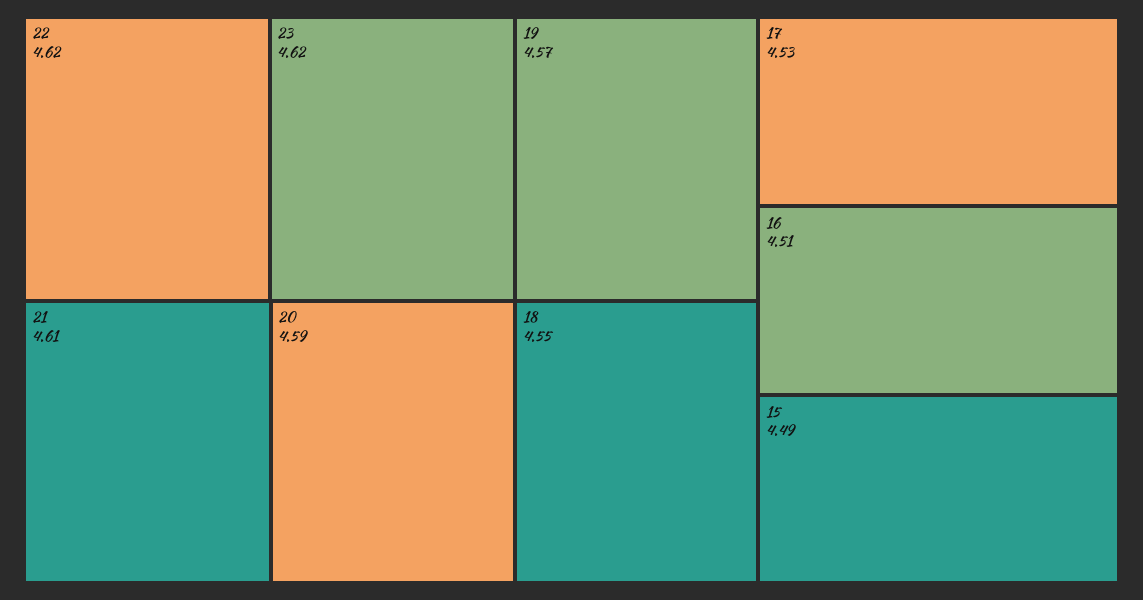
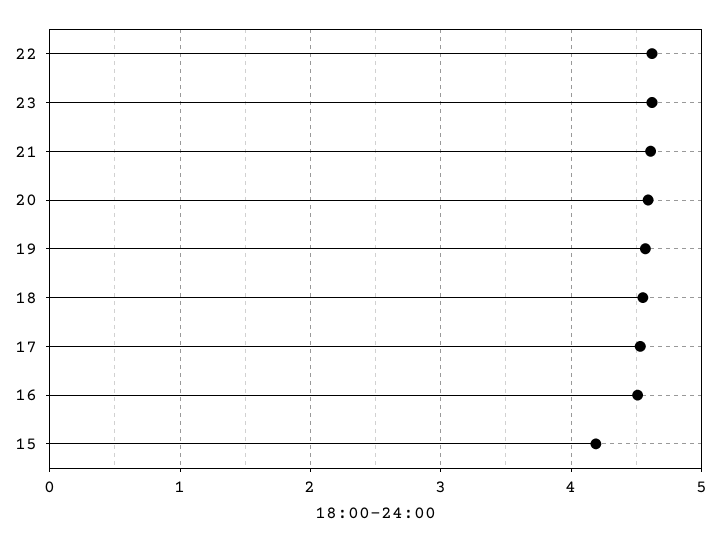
15: 4.49 -> 4.2

